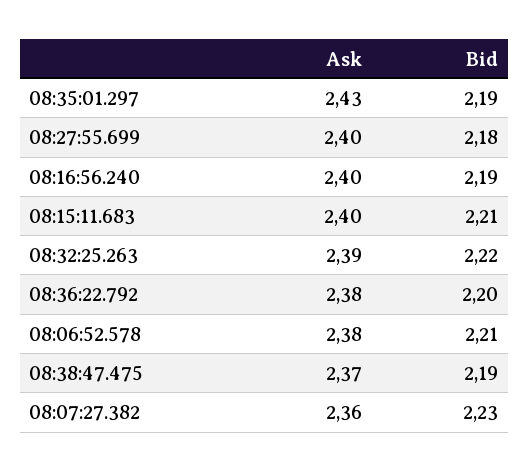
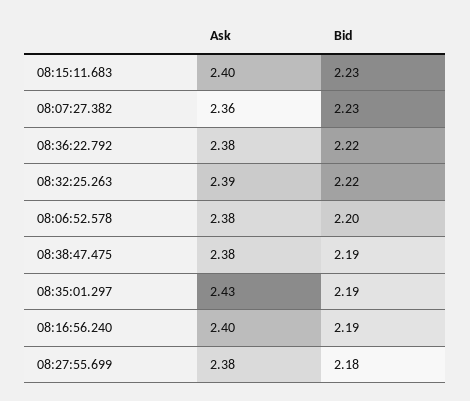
Ask, 08:27:55.699: 2.4 -> 2.38
Bid, 08:15:11.683: 2.21 -> 2.23
Bid, 08:36:22.792: 2.2 -> 2.22
Bid, 08:06:52.578: 2.21 -> 2.2
Ask, 08:38:47.475: 2.37 -> 2.38

